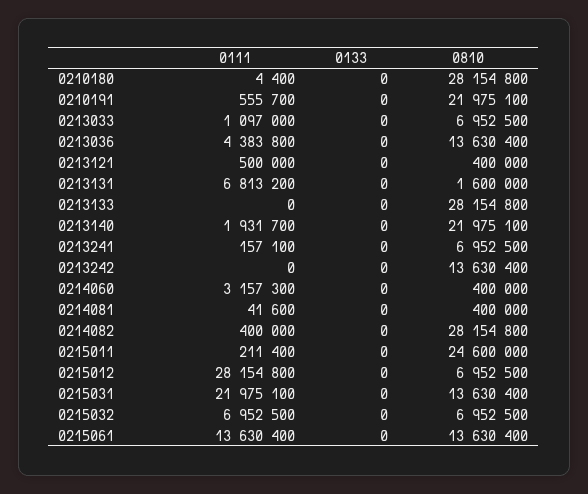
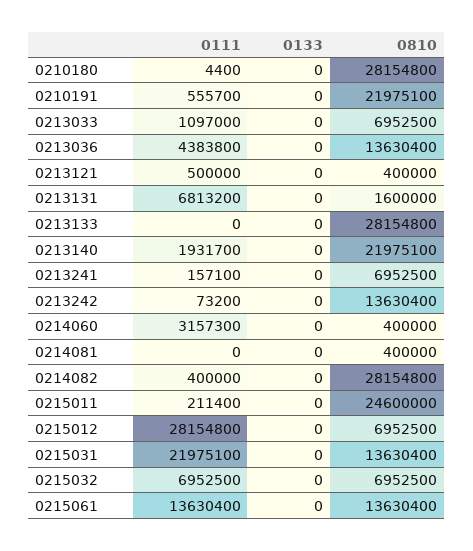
0111, 0213242: 0 -> 73200
0111, 0214081: 41600 -> 0

